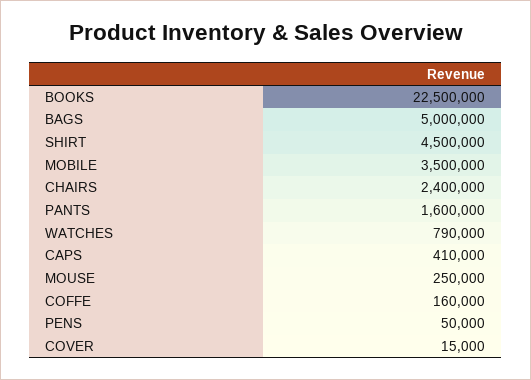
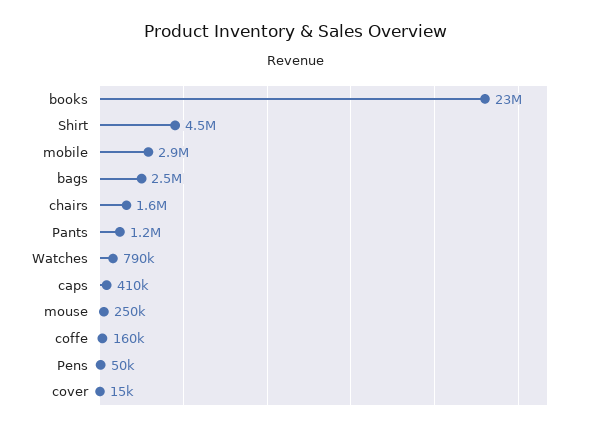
BAGS: 5000000 -> 2500000
MOBILE: 3500000 -> 2900000
CHAIRS: 2400000 -> 1600000
PANTS: 1600000 -> 1200000

